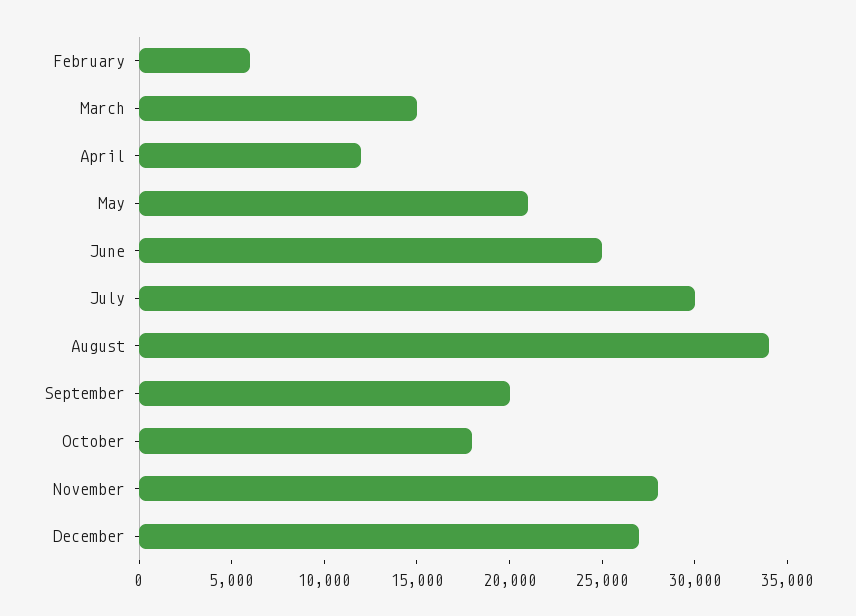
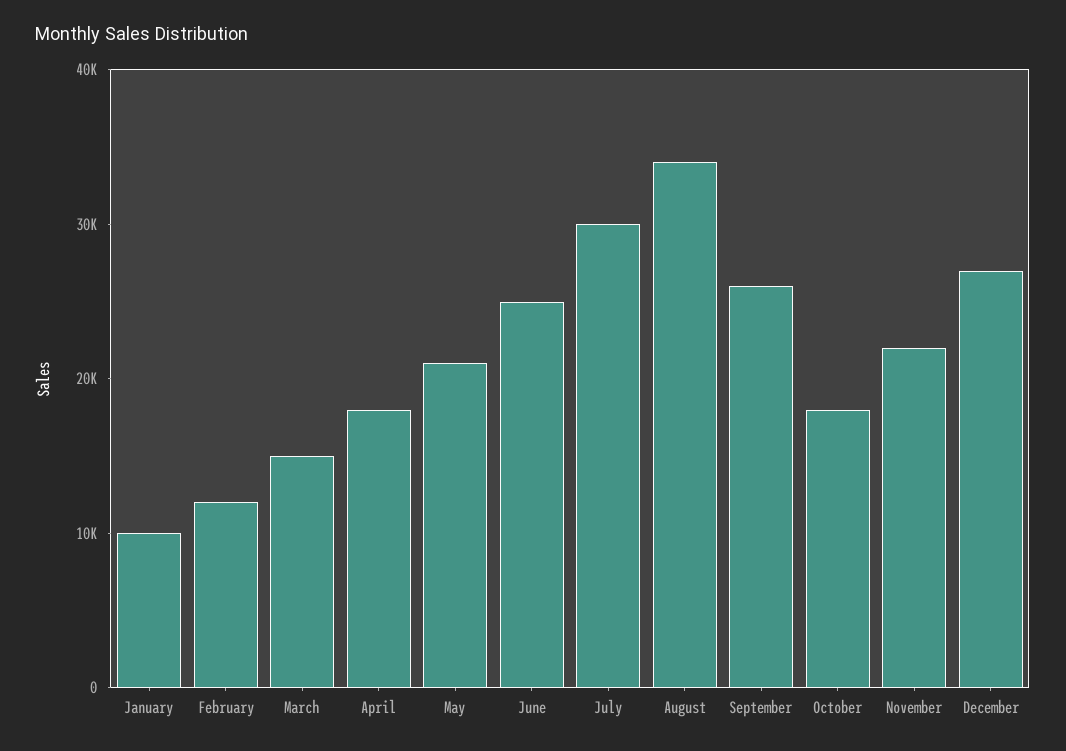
February: 6000 -> 12000
April: 12000 -> 18000
September: 20000 -> 26000
November: 28000 -> 22000
January: none -> 10000

